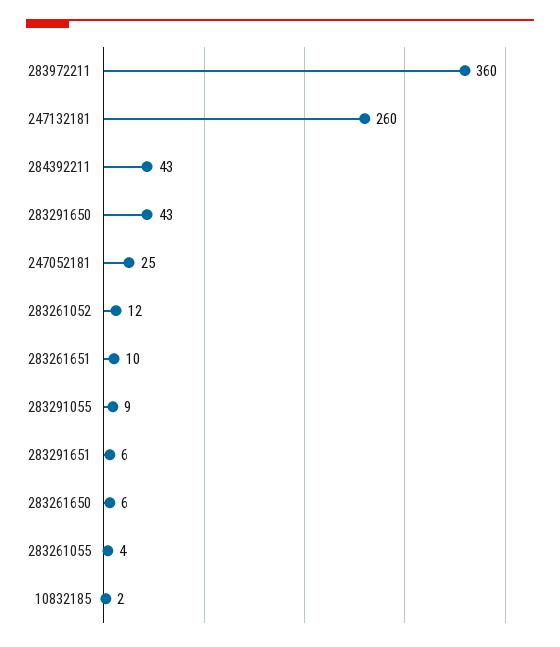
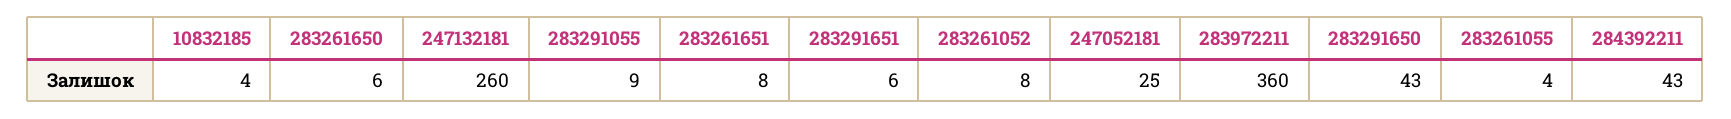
283261052: 12 -> 8
283261651: 10 -> 8
10832185: 2 -> 4

